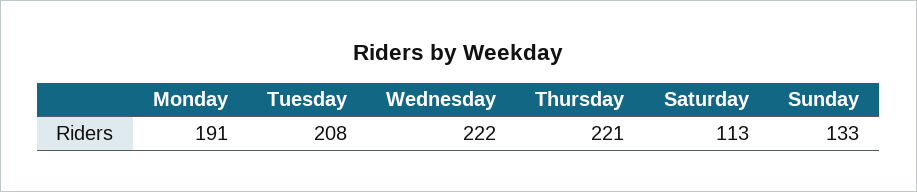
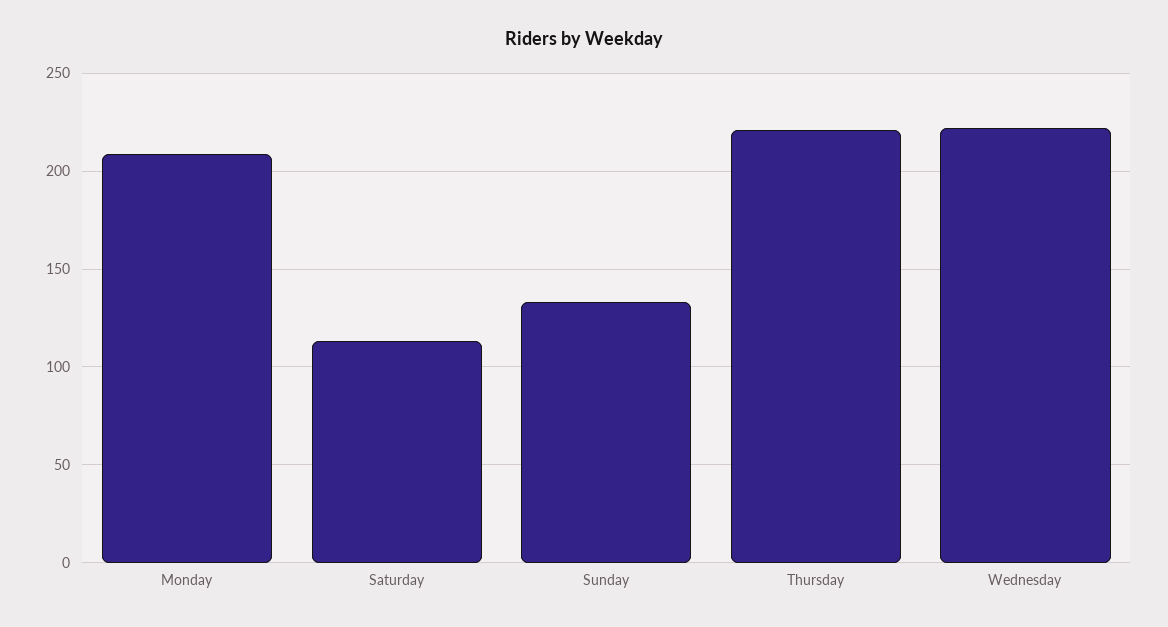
Monday: 191 -> 210
Tuesday: 208 -> none

